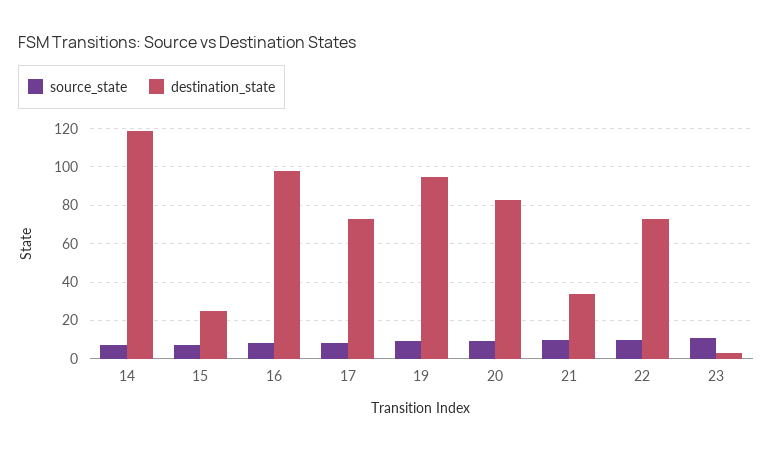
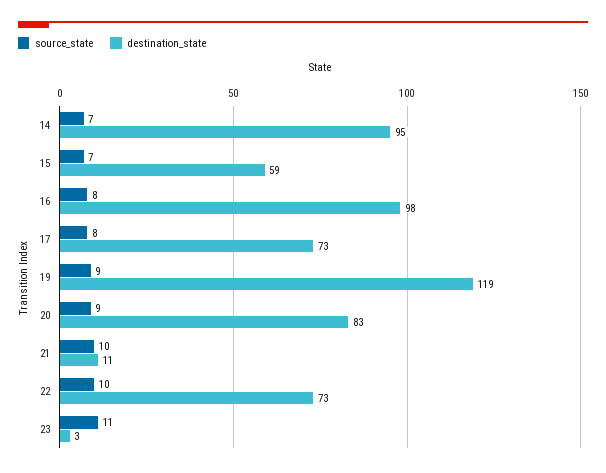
destination_state, 14: 120 -> 95
destination_state, 15: 25 -> 59
destination_state, 19: 95 -> 119
destination_state, 21: 35 -> 11

